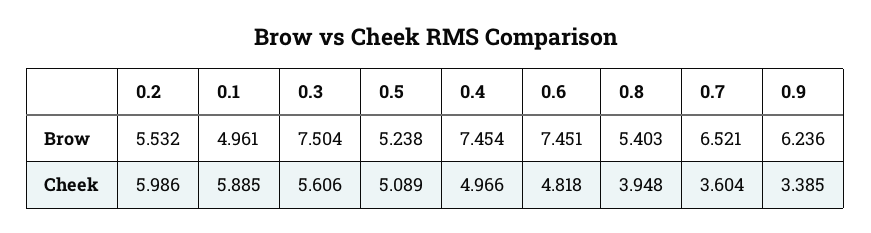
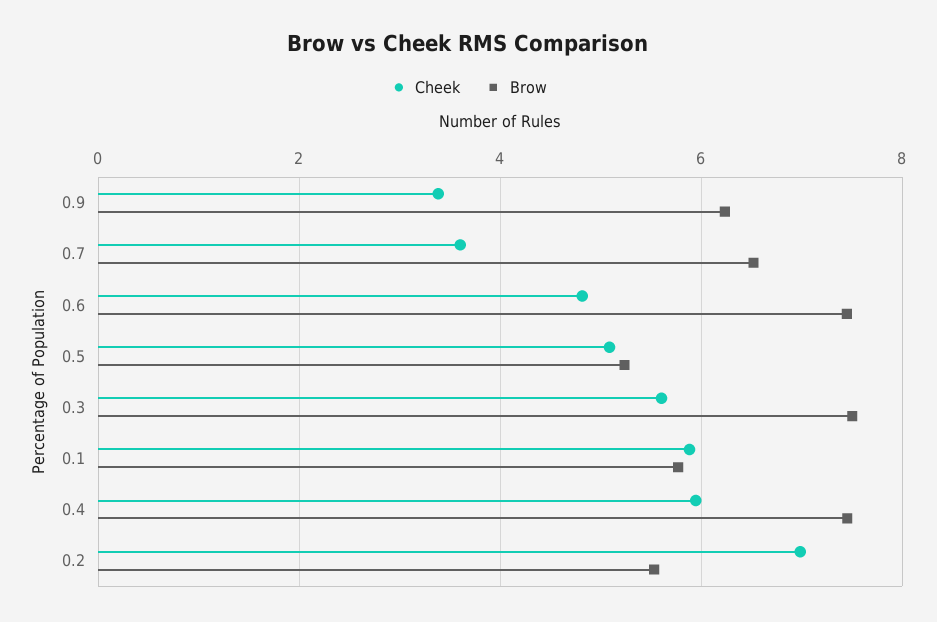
Brow, 0.1: 4.961 -> 5.8
Brow, 0.8: 5.403 -> none
Cheek, 0.2: 5.986 -> 7
Cheek, 0.4: 4.966 -> 6
Cheek, 0.8: 3.948 -> none

